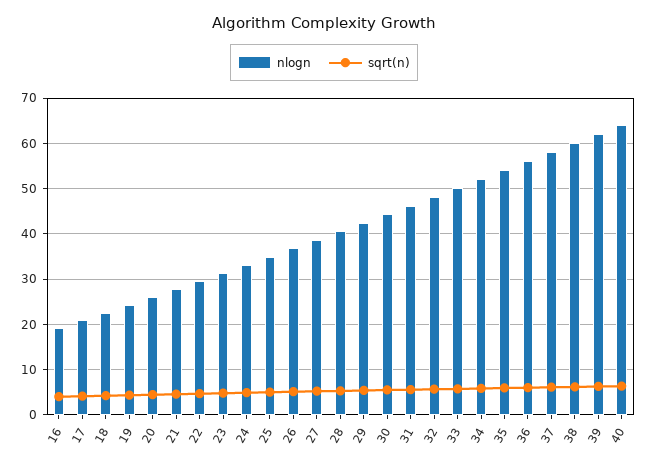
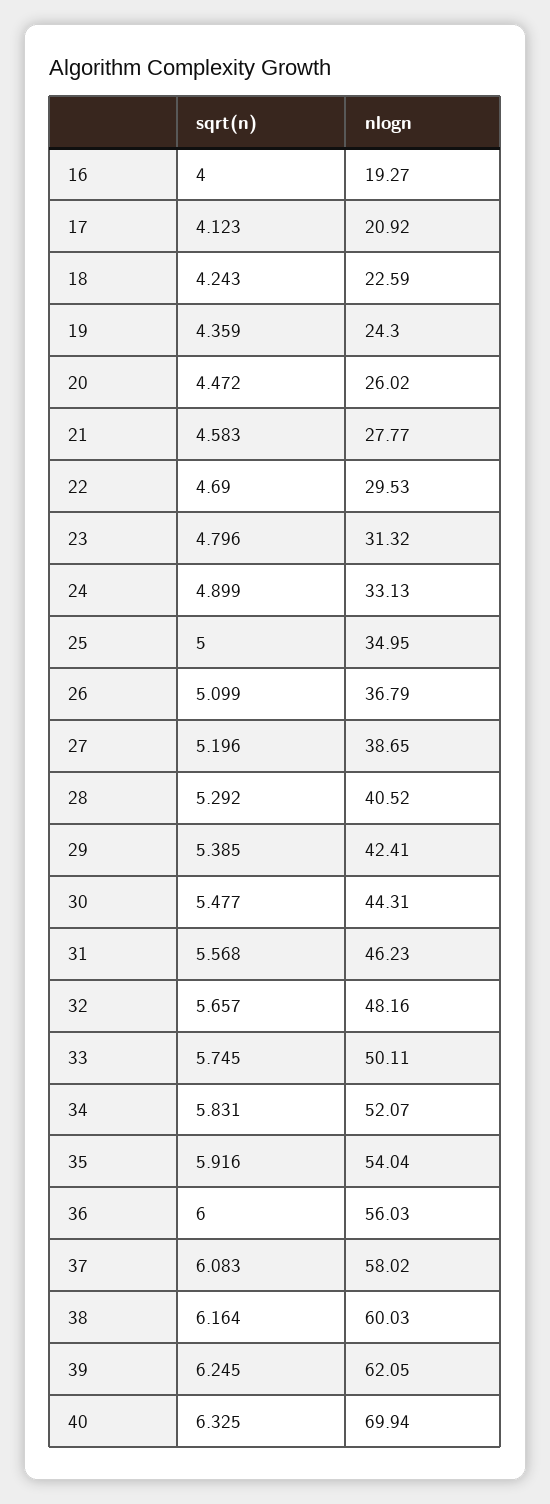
nlogn, 40: 64 -> 69.94

